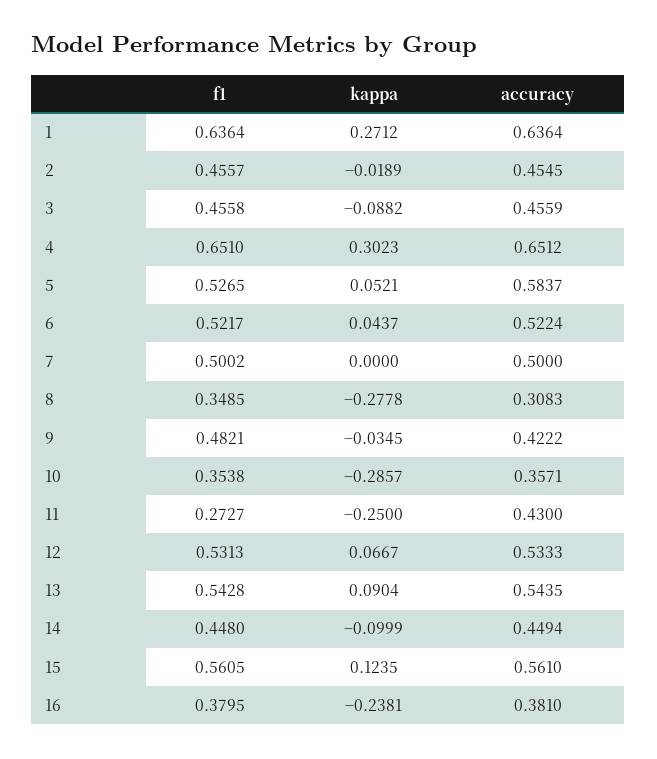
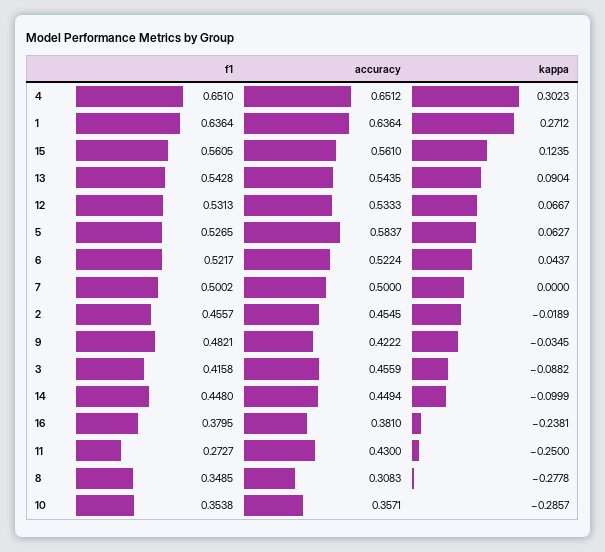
f1, 3: 0.4558 -> 0.4158
kappa, 5: 0.0521 -> 0.0627

